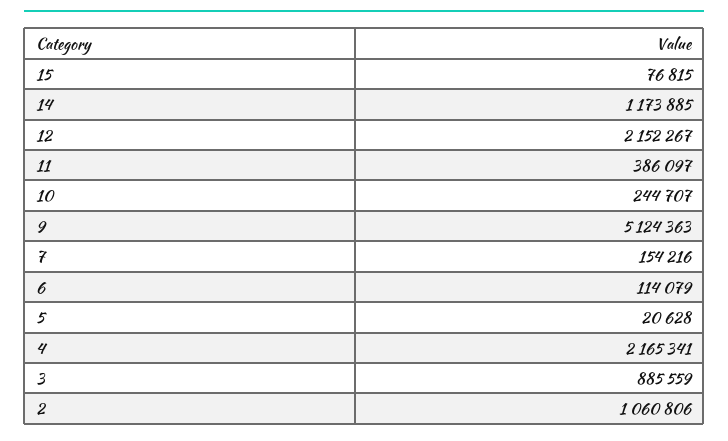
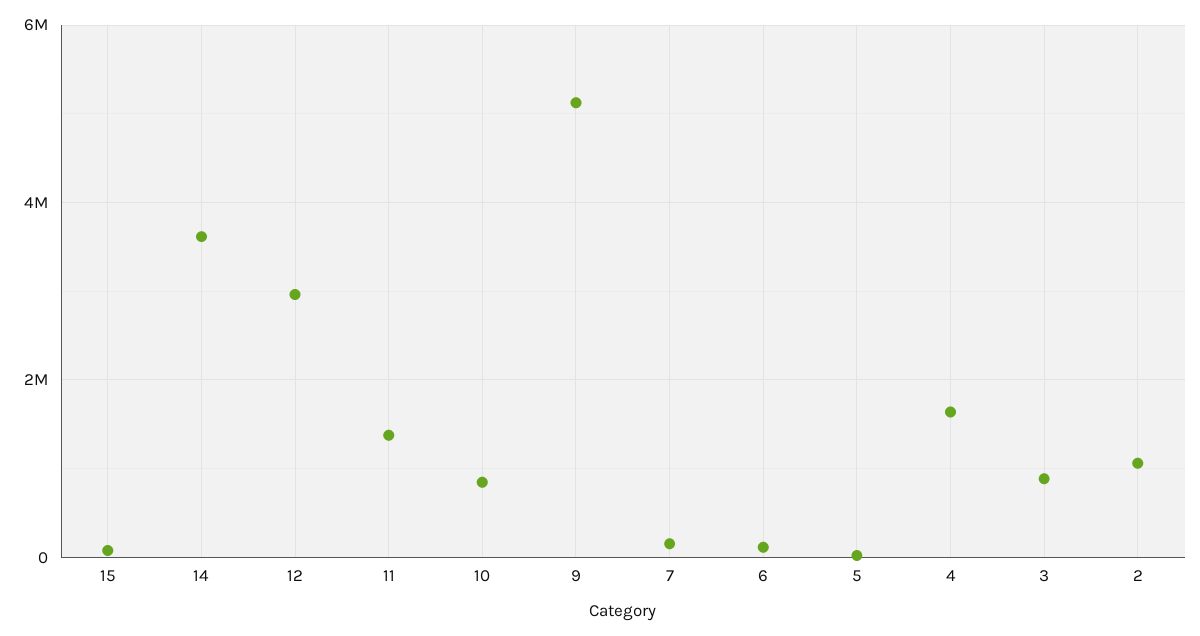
14: 1173885 -> 3600000
12: 2152267 -> 3000000
11: 386097 -> 1400000
10: 244707 -> 800000
4: 2165341 -> 1600000

